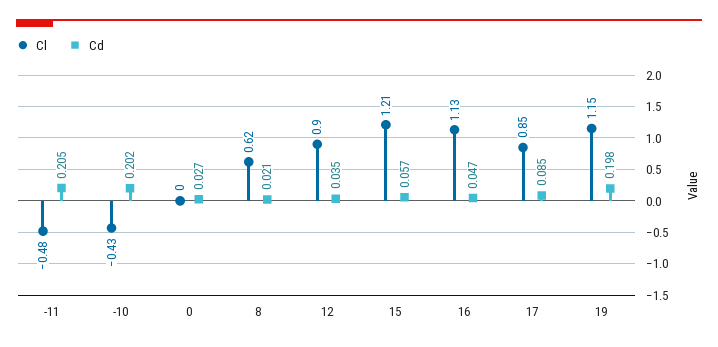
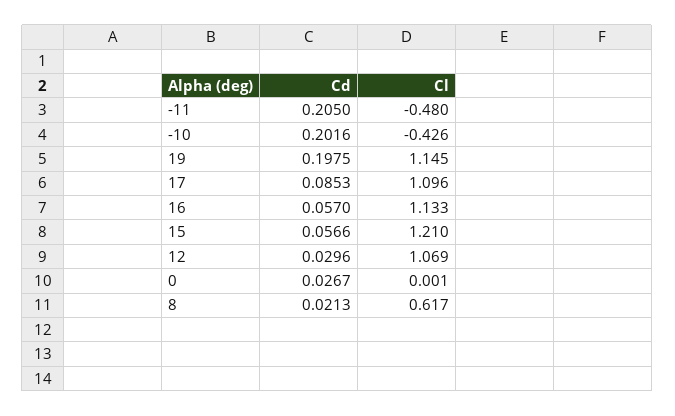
Cl, 12: 0.9 -> 1.069
Cd, 12: 0.035 -> 0.0296
Cd, 16: 0.047 -> 0.057
Cl, 17: 0.85 -> 1.096

